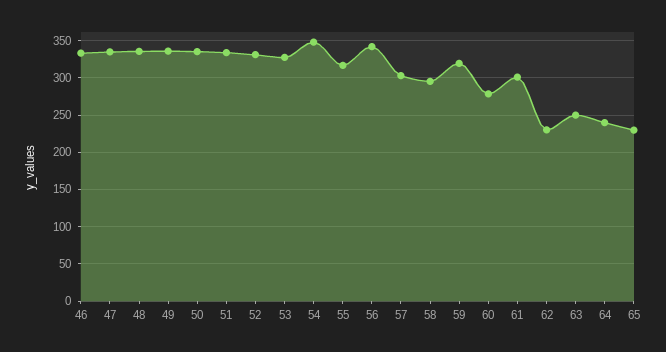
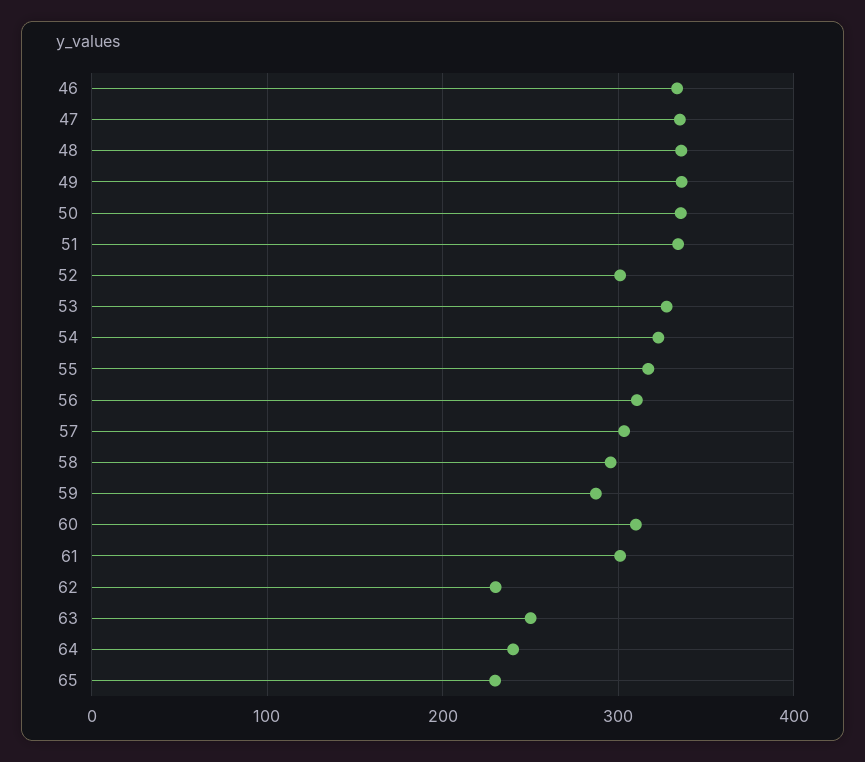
52: 330 -> 300
54: 350 -> 320
56: 340 -> 310
59: 320 -> 290
60: 280 -> 310

